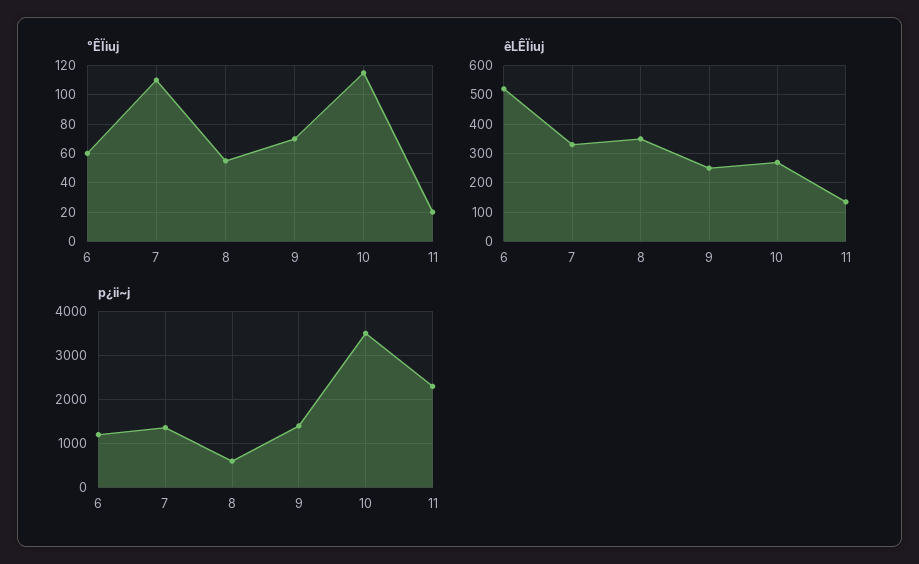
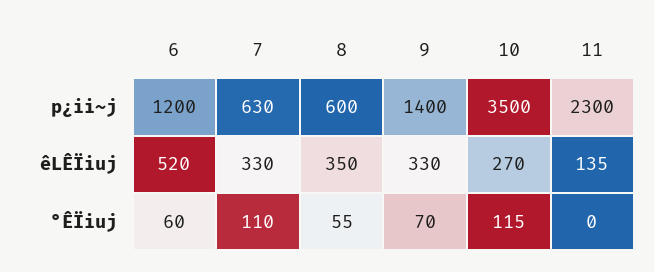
°ÊÏiuj, 11: 20 -> 0
êLÊÏiuj, 9: 250 -> 330
p¿ii~j, 7: 1400 -> 630

